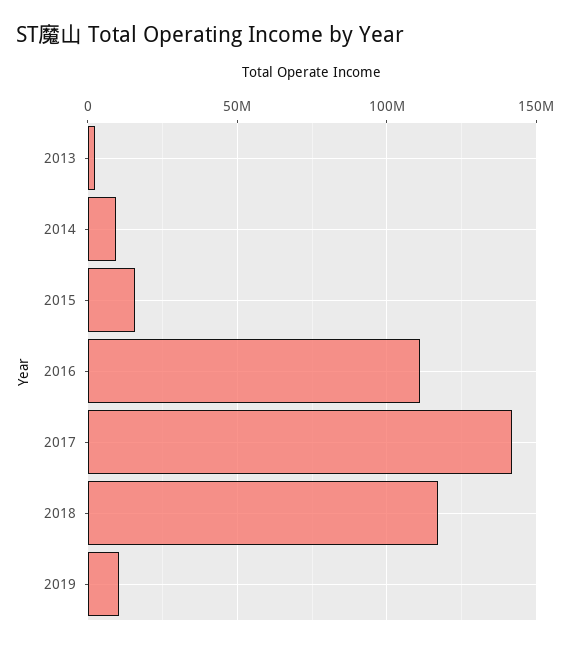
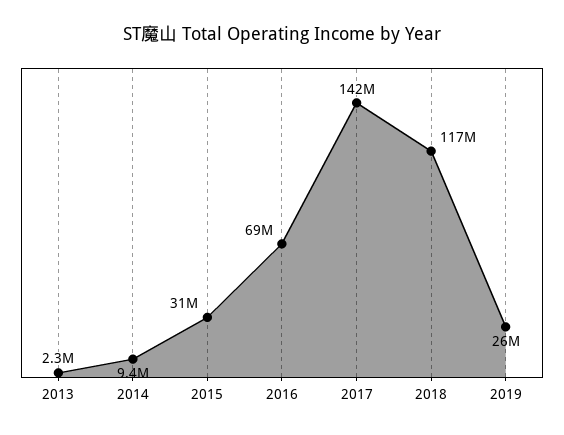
2015: 15000000 -> 31000000
2016: 110000000 -> 69000000
2019: 10000000 -> 26000000

